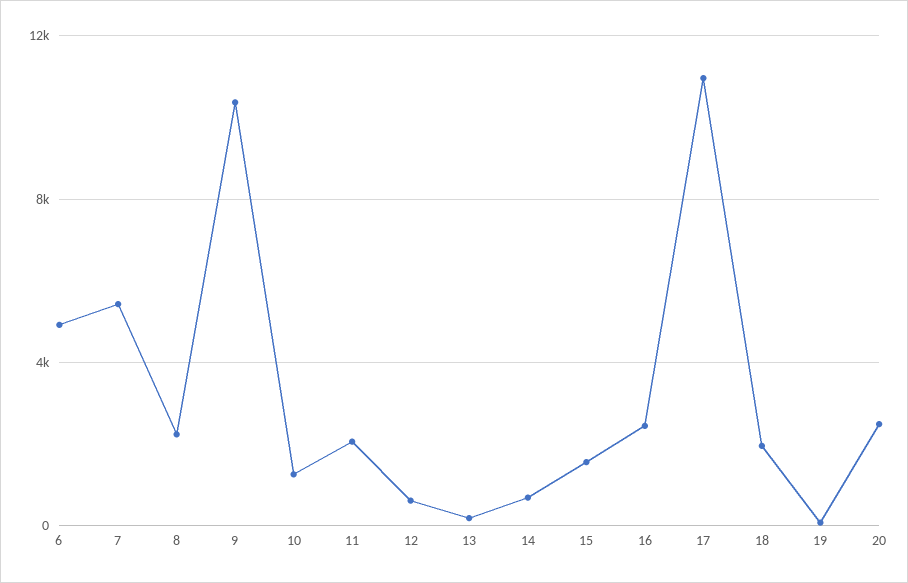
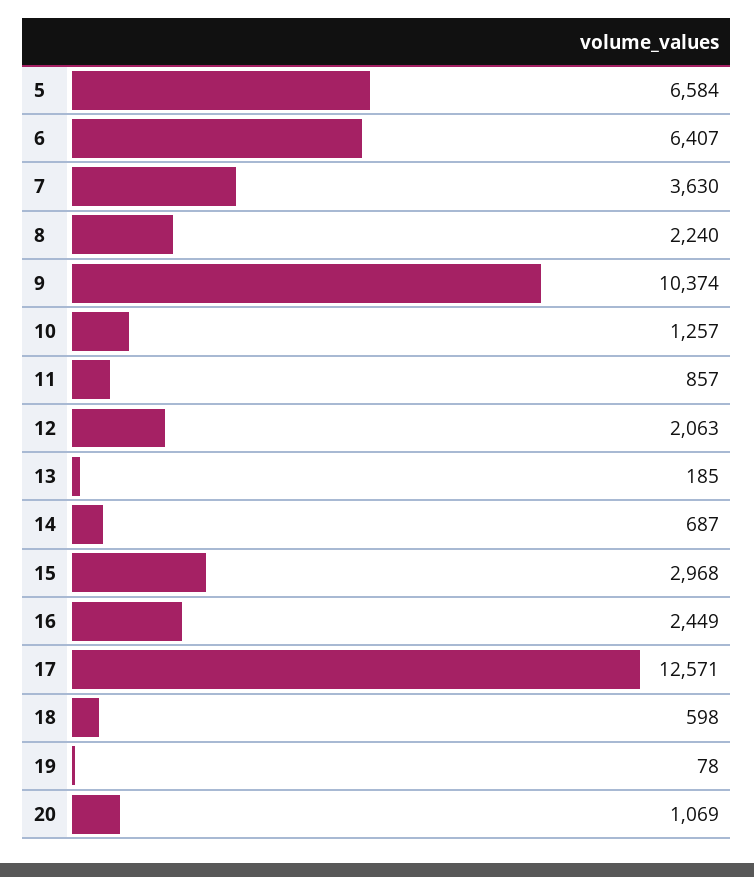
6: 5000 -> 6407
7: 5500 -> 3630
11: 2000 -> 857
12: 500 -> 2063
15: 1500 -> 2968
17: 11000 -> 12571
18: 2000 -> 598
20: 2500 -> 1069
5: none -> 6584

